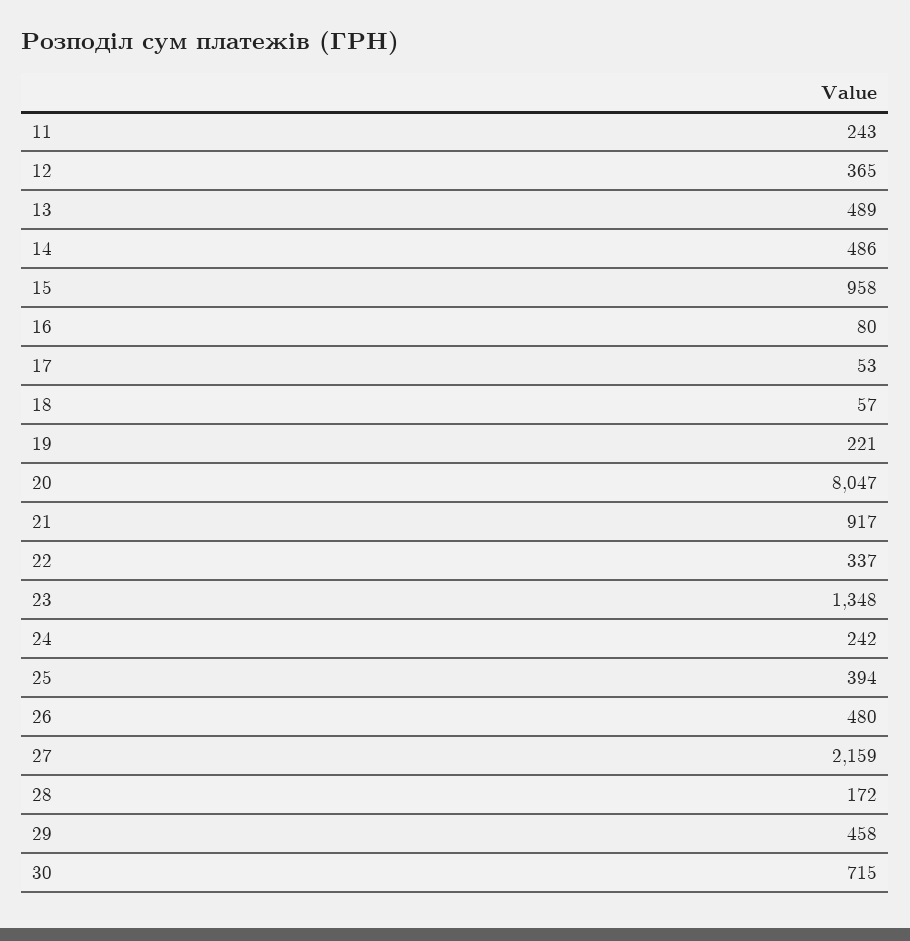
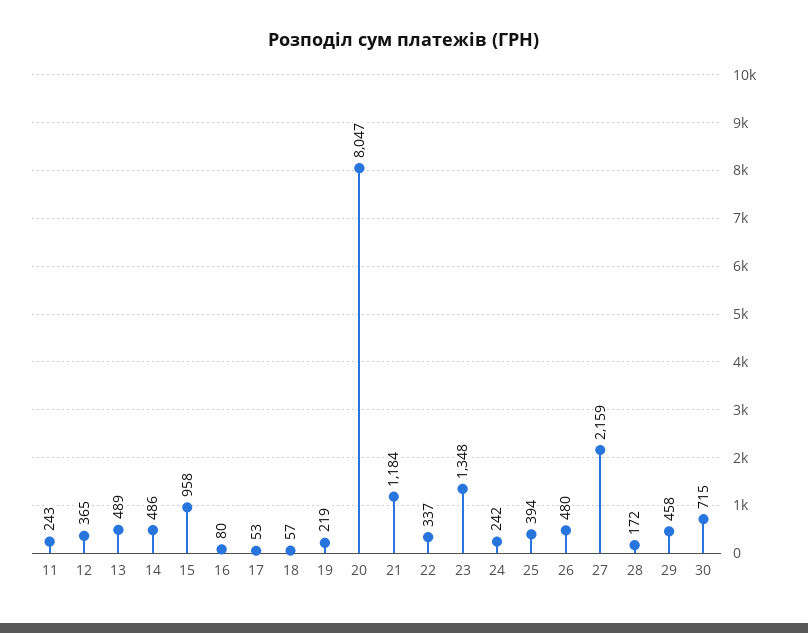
19: 221 -> 219
21: 917 -> 1184

